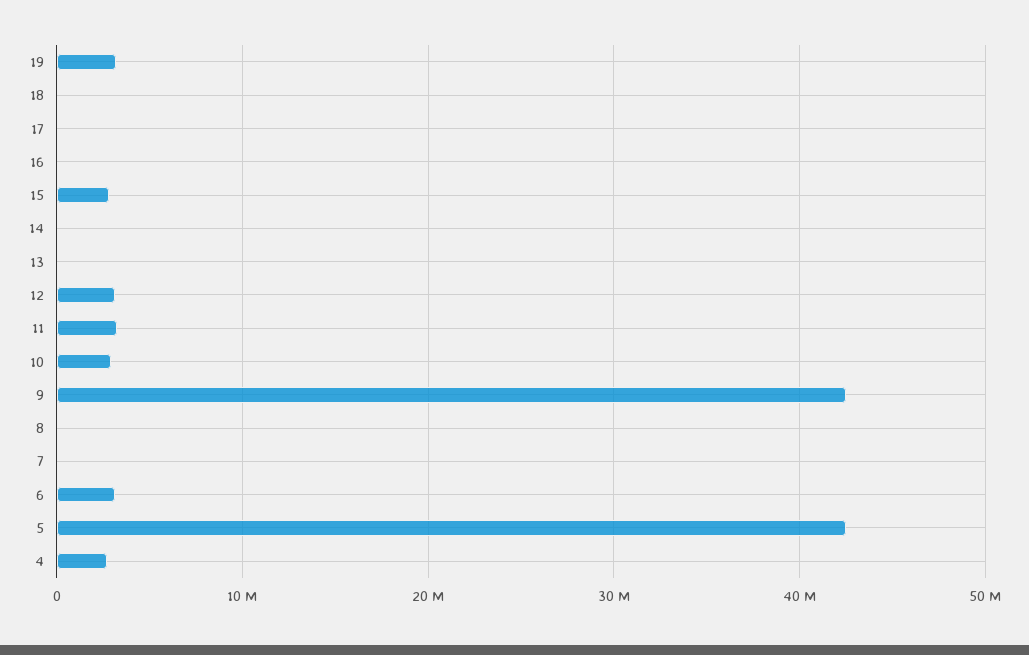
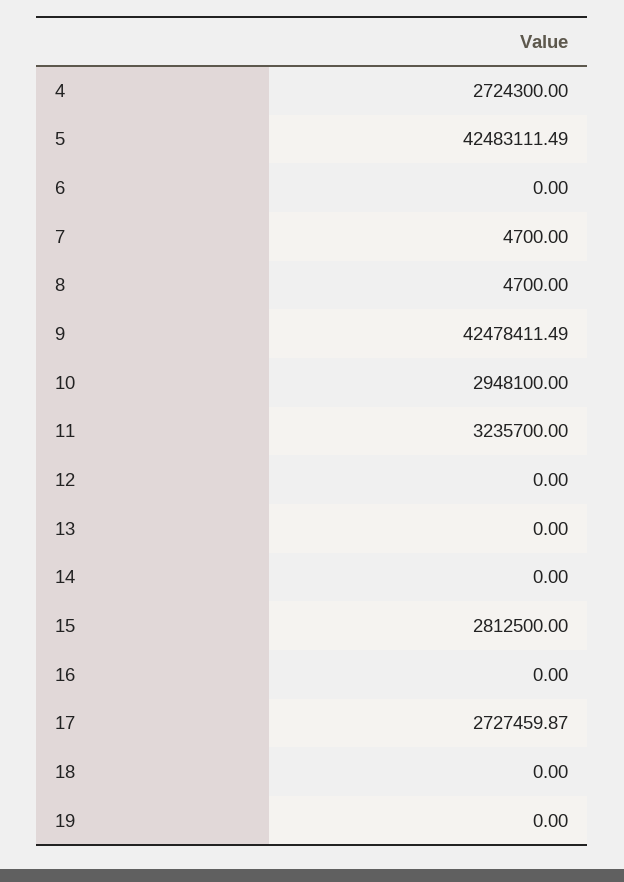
19: 3000000 -> 0
17: 0 -> 2727459.87
12: 3000000 -> 0
6: 3000000 -> 0

